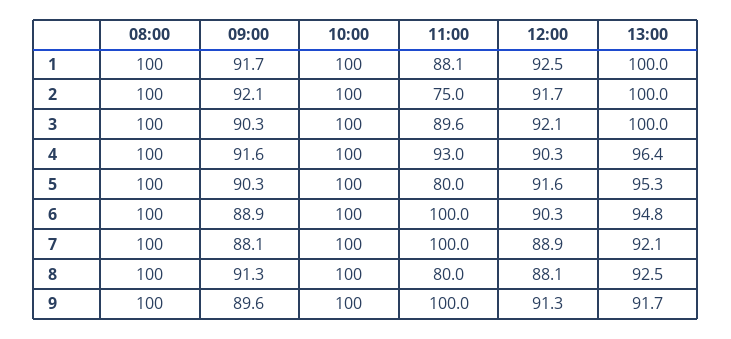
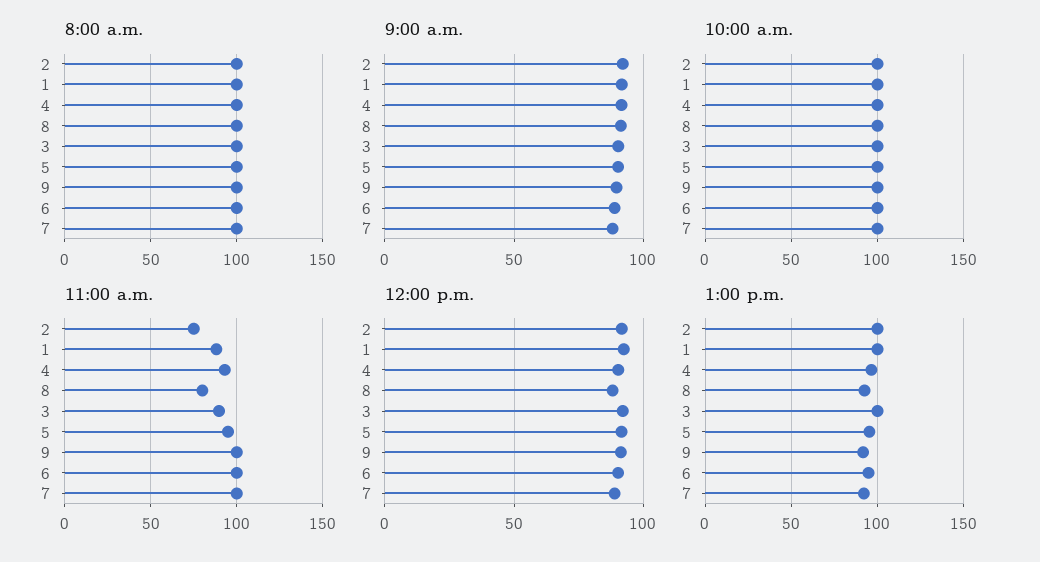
11:00, 5: 80 -> 95

